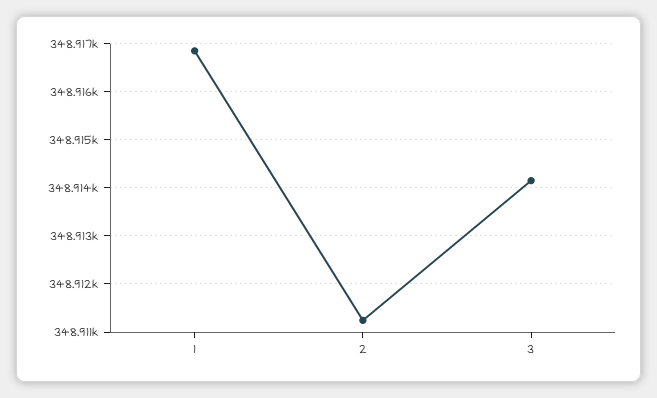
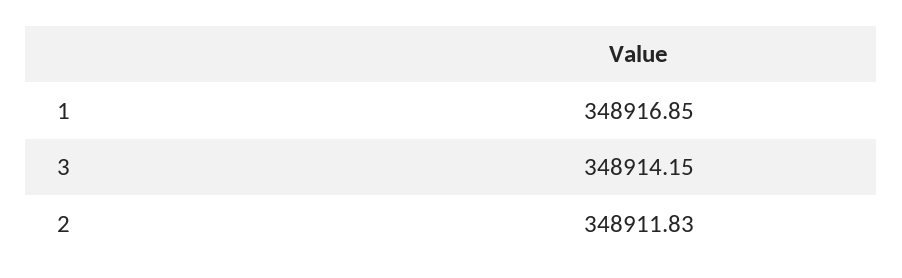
2: 348911.2 -> 348911.83

